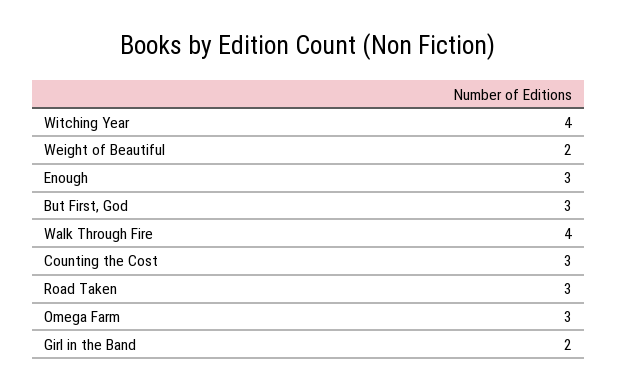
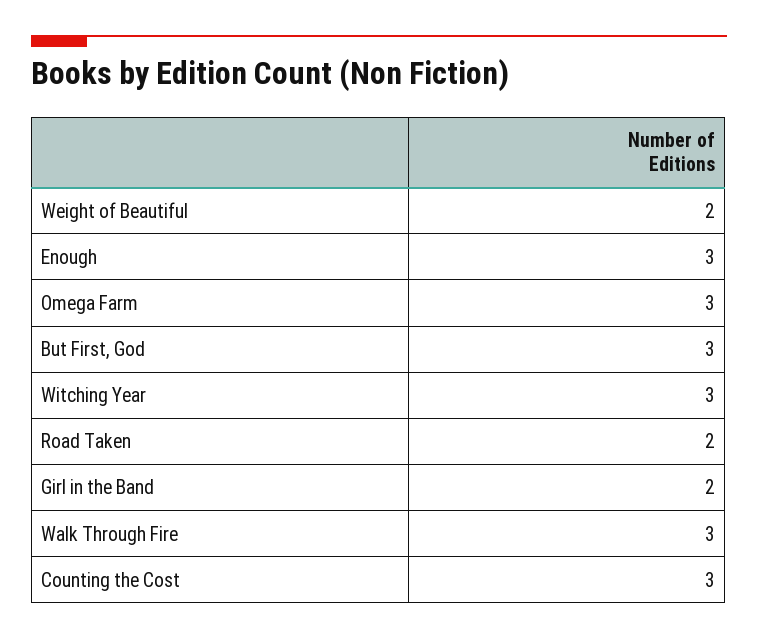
Witching Year: 4 -> 3
Walk Through Fire: 4 -> 3
Road Taken: 3 -> 2

